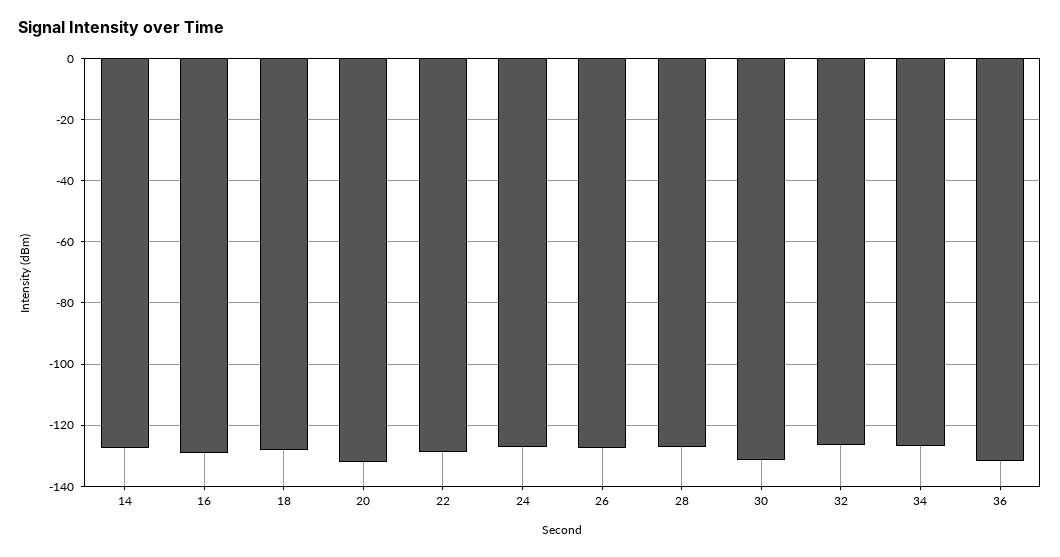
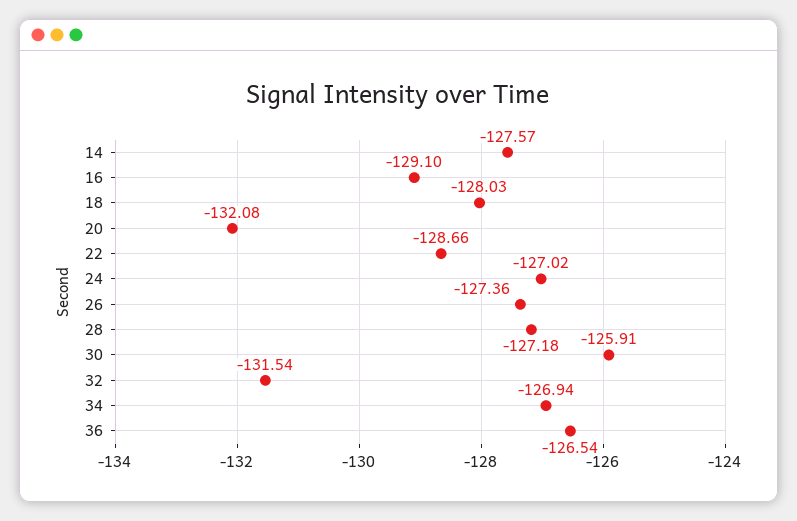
30: -132 -> -125.91
32: -126 -> -131.54
36: -132 -> -126.54

